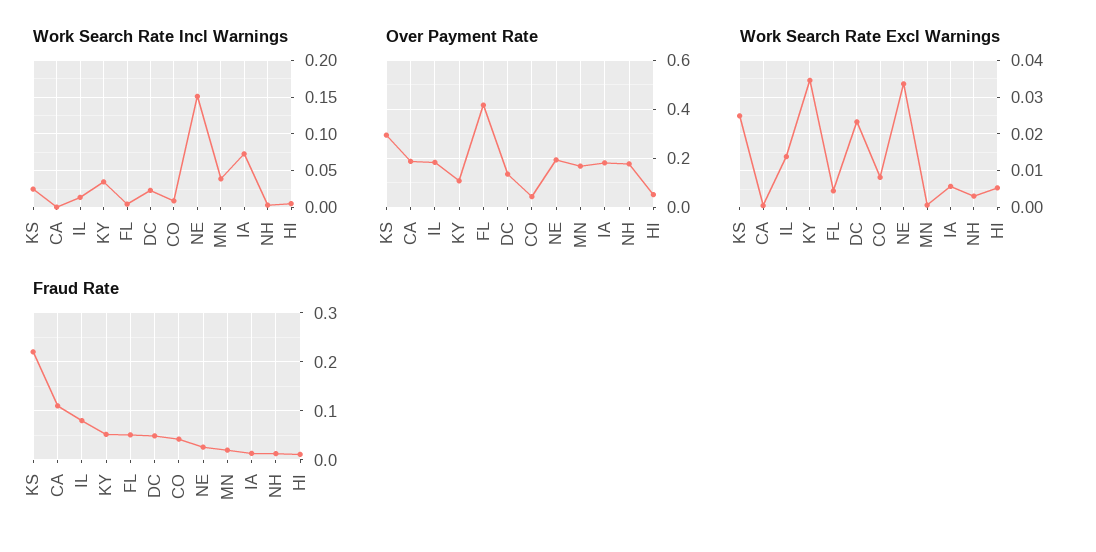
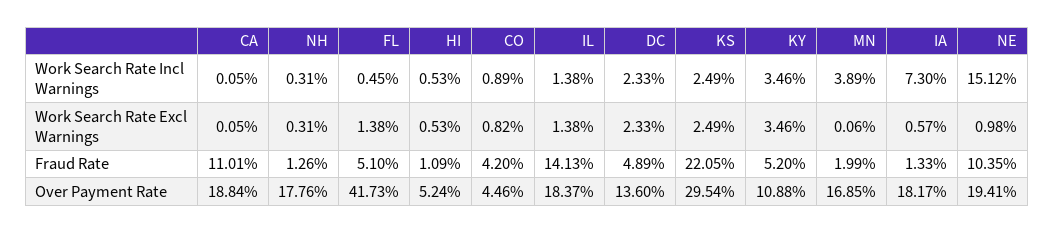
Work Search Rate Excl Warnings, FL: 0.004 -> 0.0138
Work Search Rate Excl Warnings, NE: 0.034 -> 0.0098
Fraud Rate, IL: 0.08 -> 0.1413
Fraud Rate, NE: 0.02 -> 0.1035

